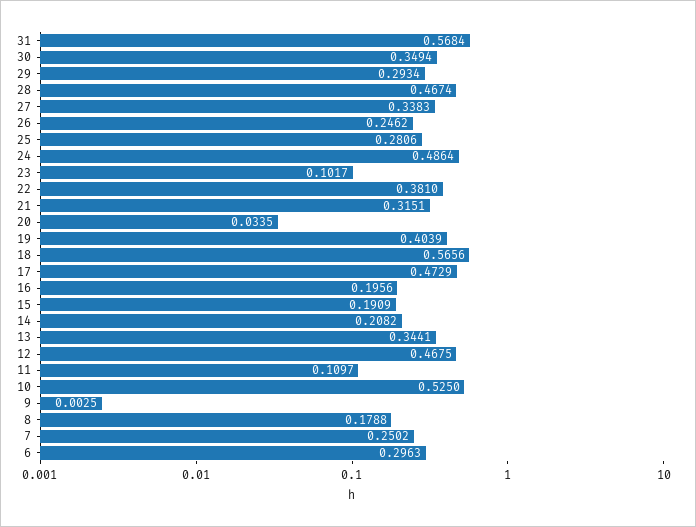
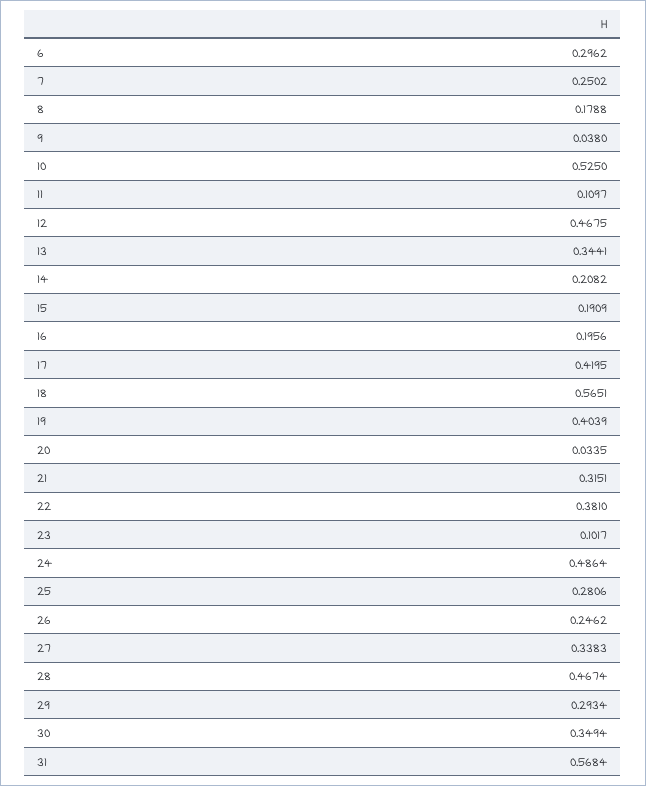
18: 0.5656 -> 0.5651
17: 0.4729 -> 0.4195
9: 0.0025 -> 0.038
6: 0.2963 -> 0.2962

